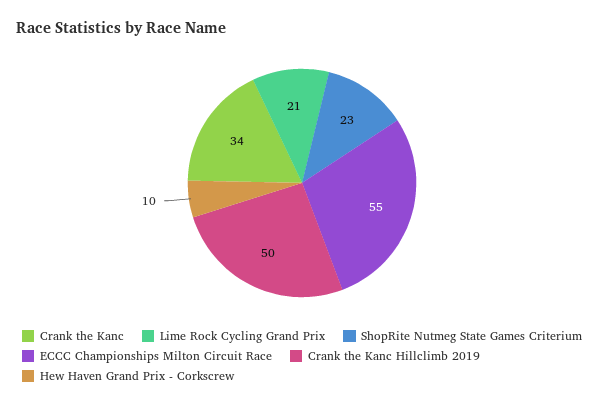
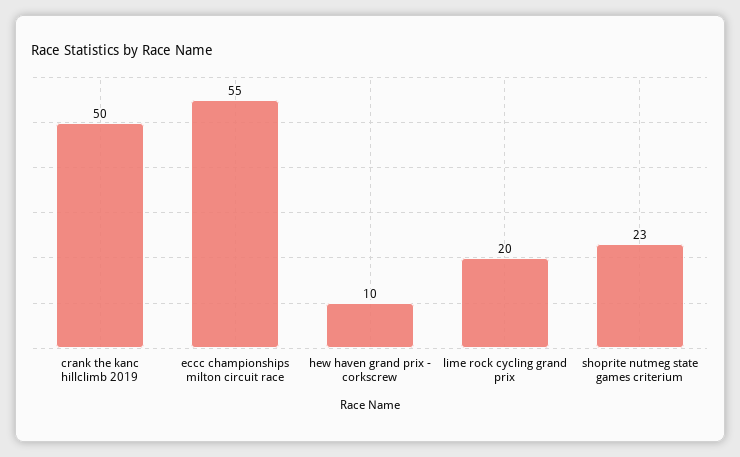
Crank the Kanc: 34 -> none
Lime Rock Cycling Grand Prix: 21 -> 20

